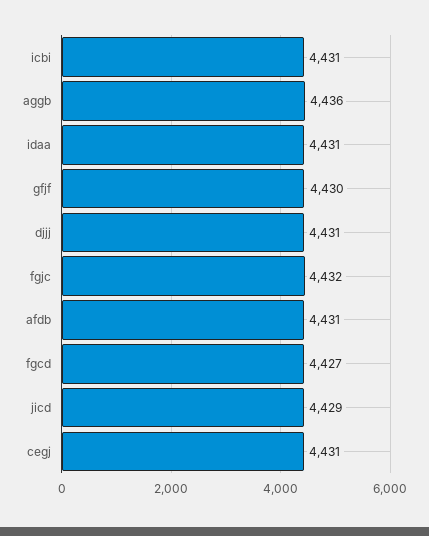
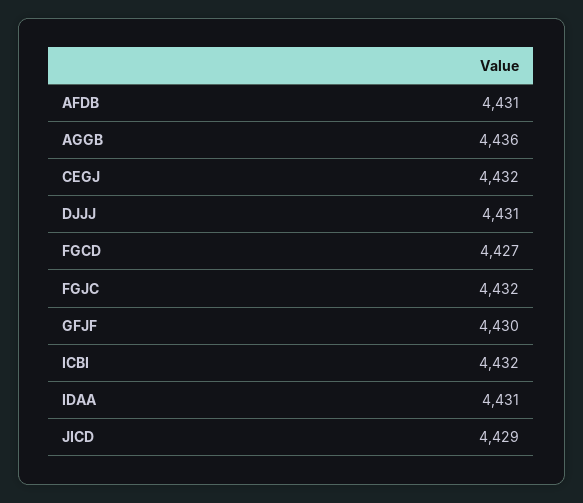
icbi: 4431 -> 4432
cegj: 4431 -> 4432

